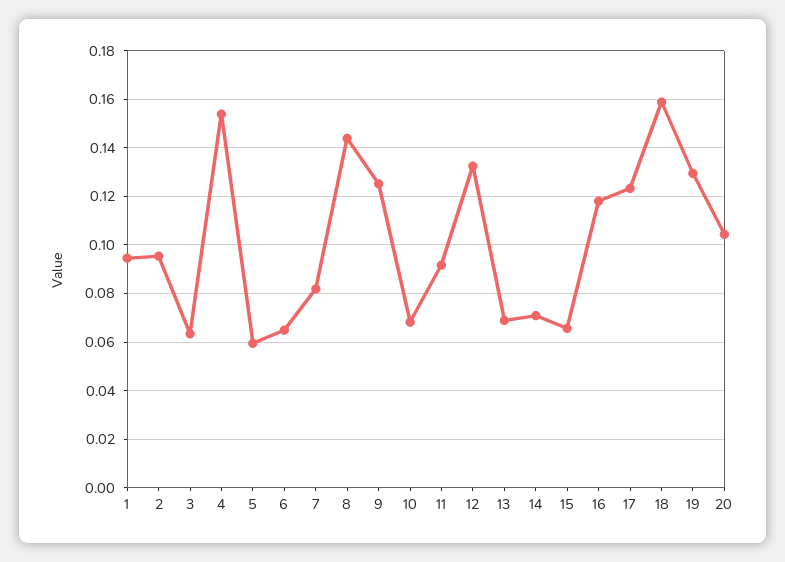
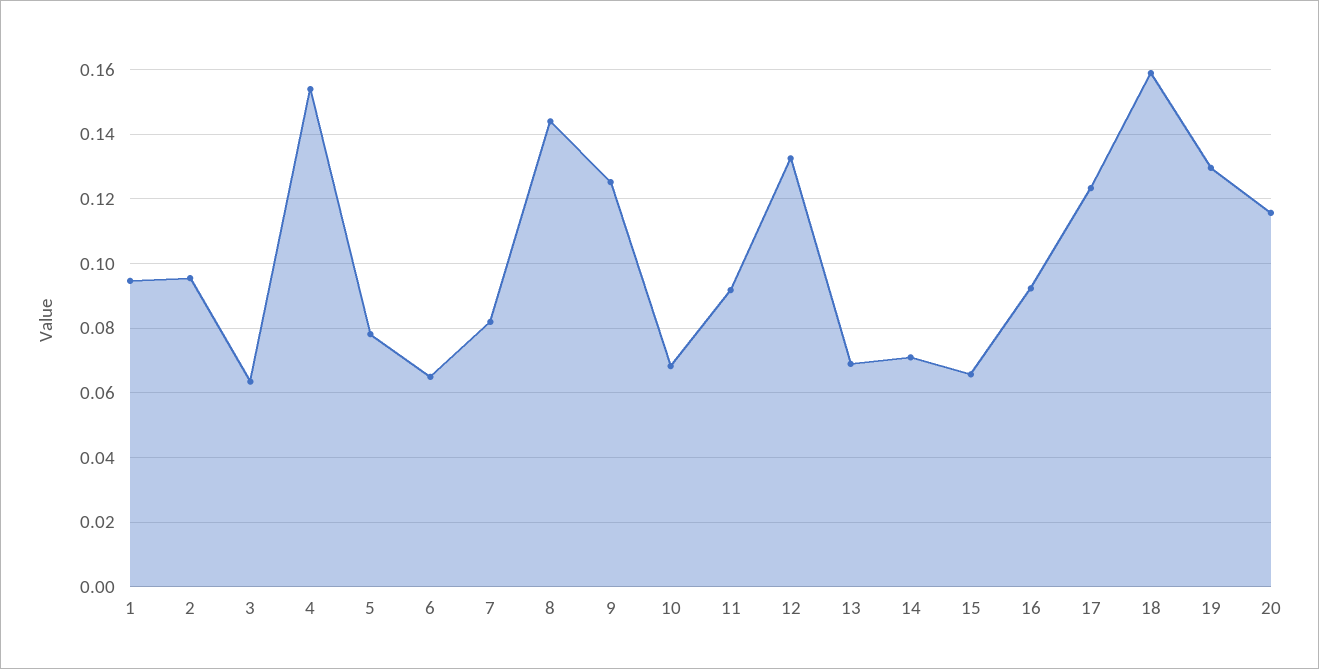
5: 0.06 -> 0.078
16: 0.1175 -> 0.092
20: 0.105 -> 0.116

